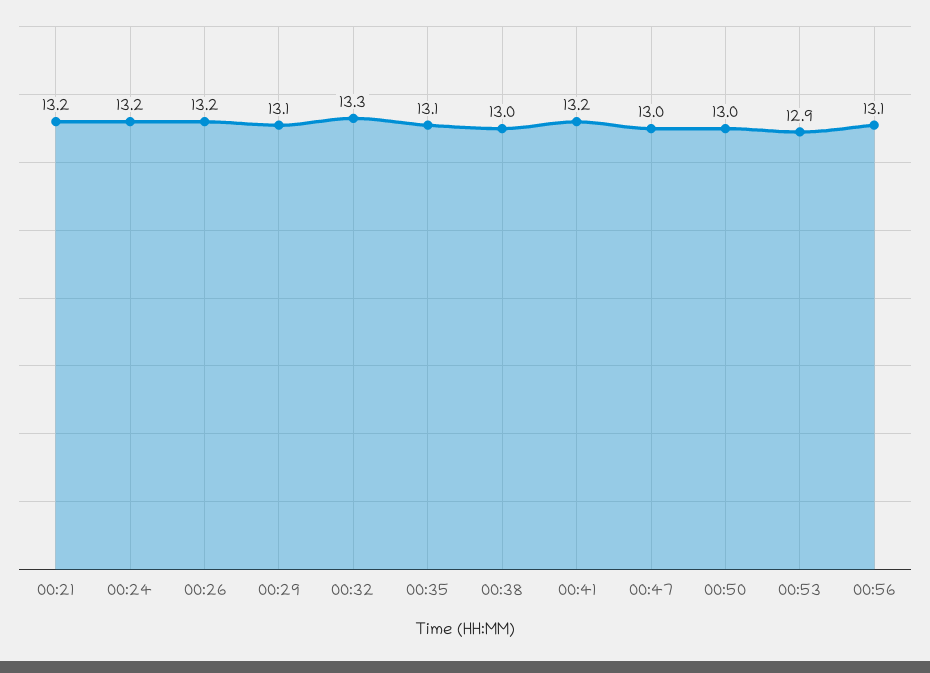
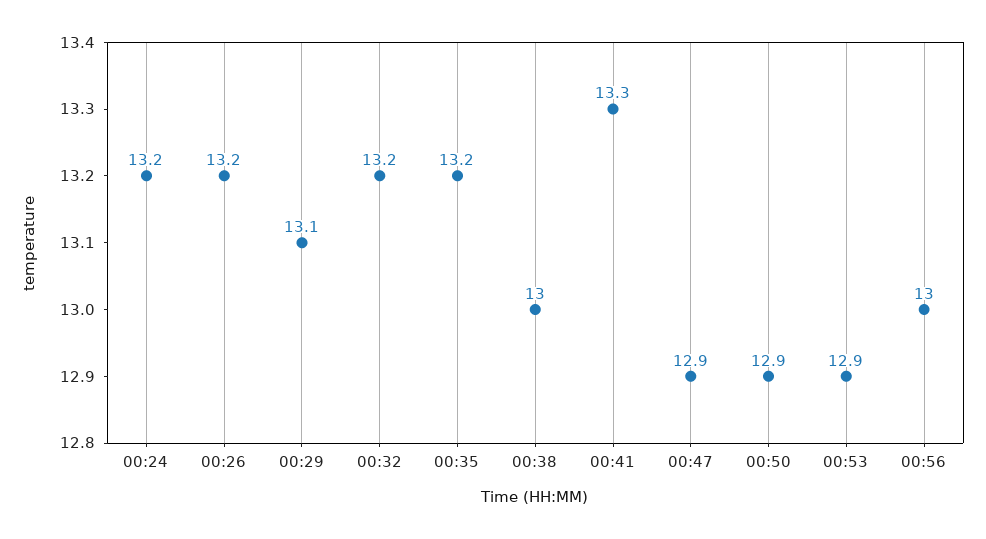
00:21: 13.2 -> none
00:32: 13.3 -> 13.2
00:35: 13.1 -> 13.2
00:41: 13.2 -> 13.3
00:47: 13 -> 12.9
00:50: 13 -> 12.9
00:56: 13.1 -> 13

